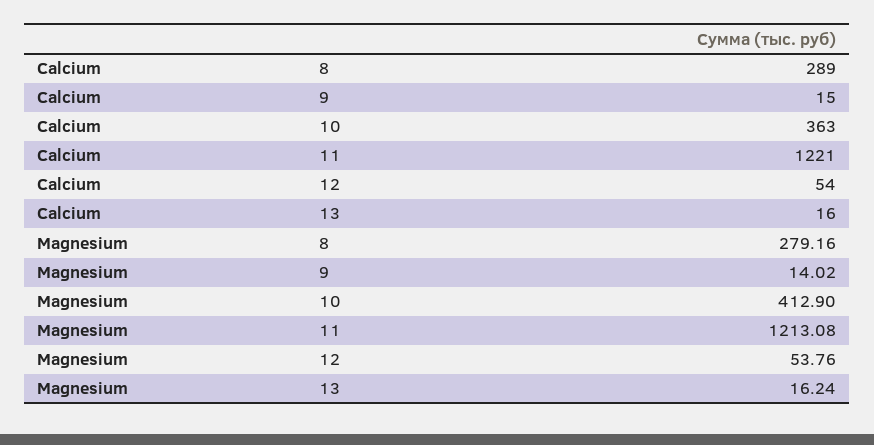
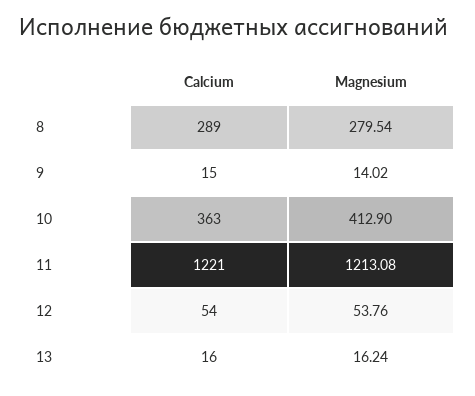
Magnesium, 8: 279.16 -> 279.54

